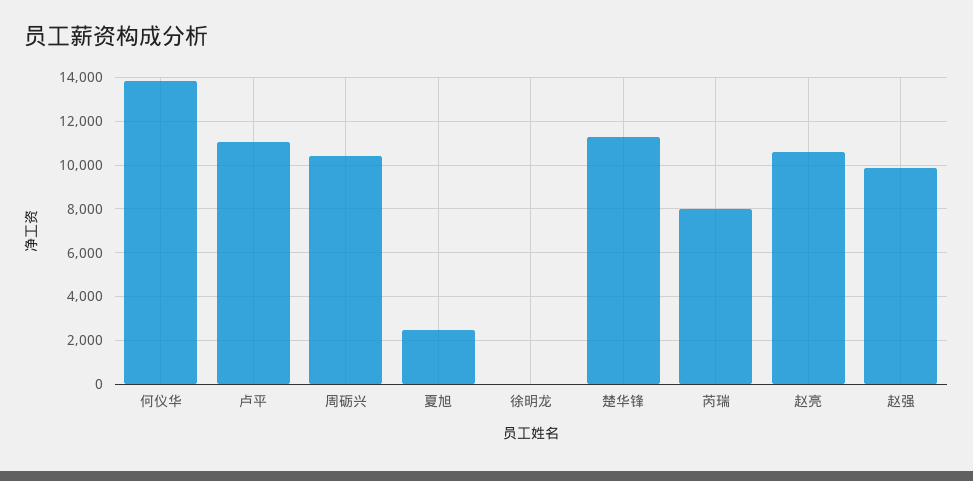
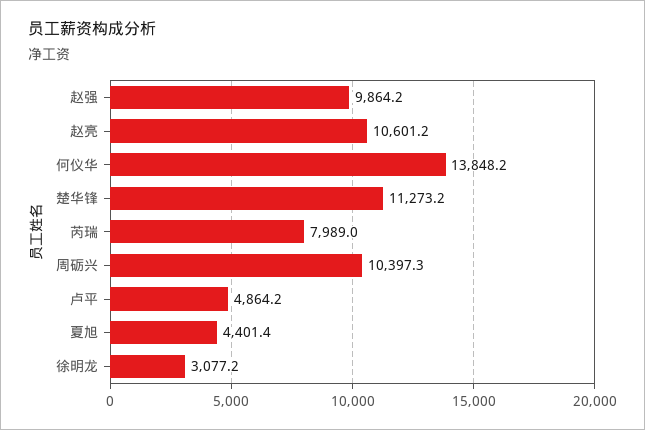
卢平: 11000 -> 4864.2
夏旭: 2500 -> 4401.4
徐明龙: 0 -> 3077.2

